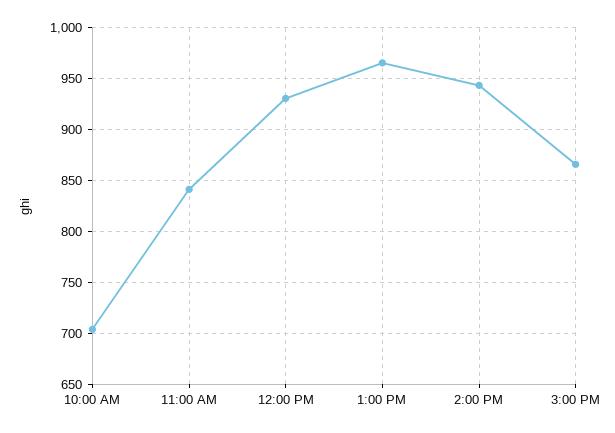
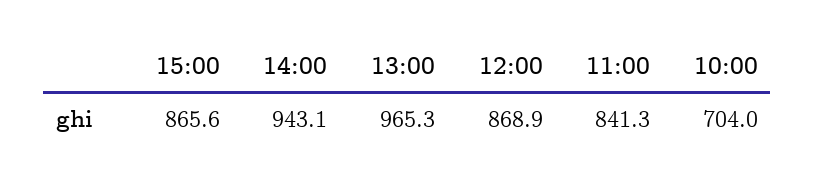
12:00 PM: 930 -> 868.9

